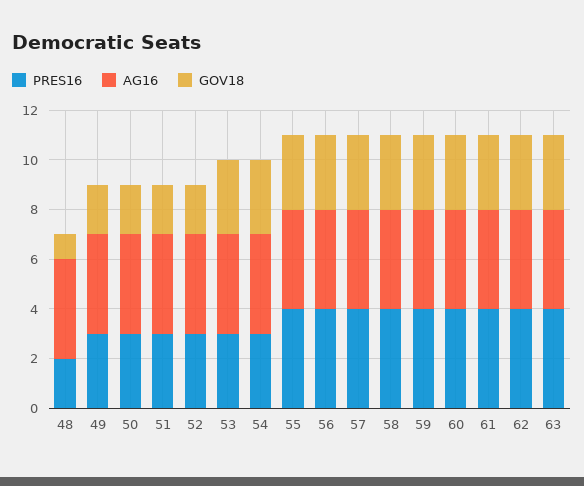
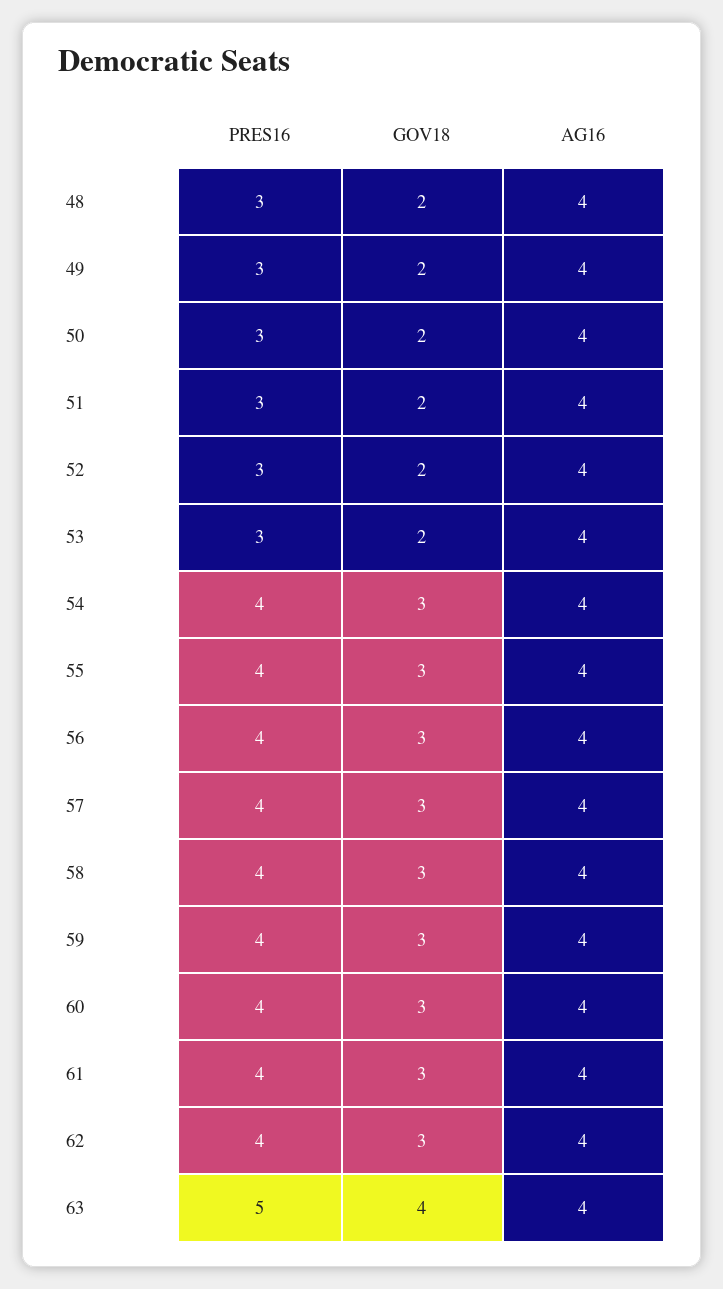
PRES16, 48: 2 -> 3
GOV18, 48: 1 -> 2
GOV18, 53: 3 -> 2
PRES16, 54: 3 -> 4
PRES16, 63: 4 -> 5
GOV18, 63: 3 -> 4

